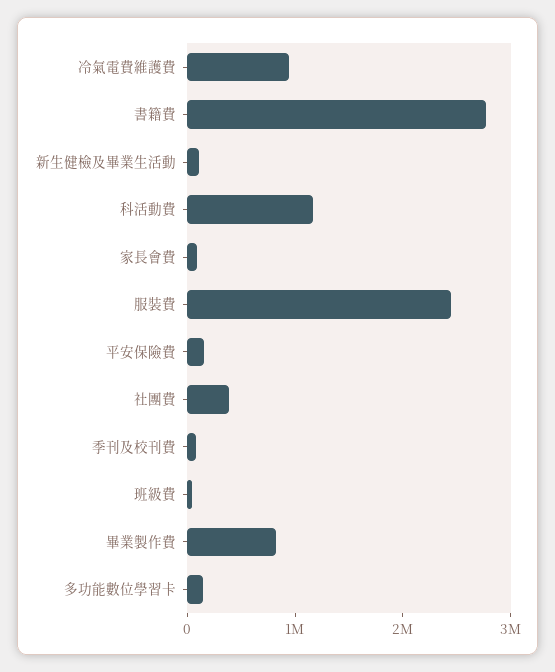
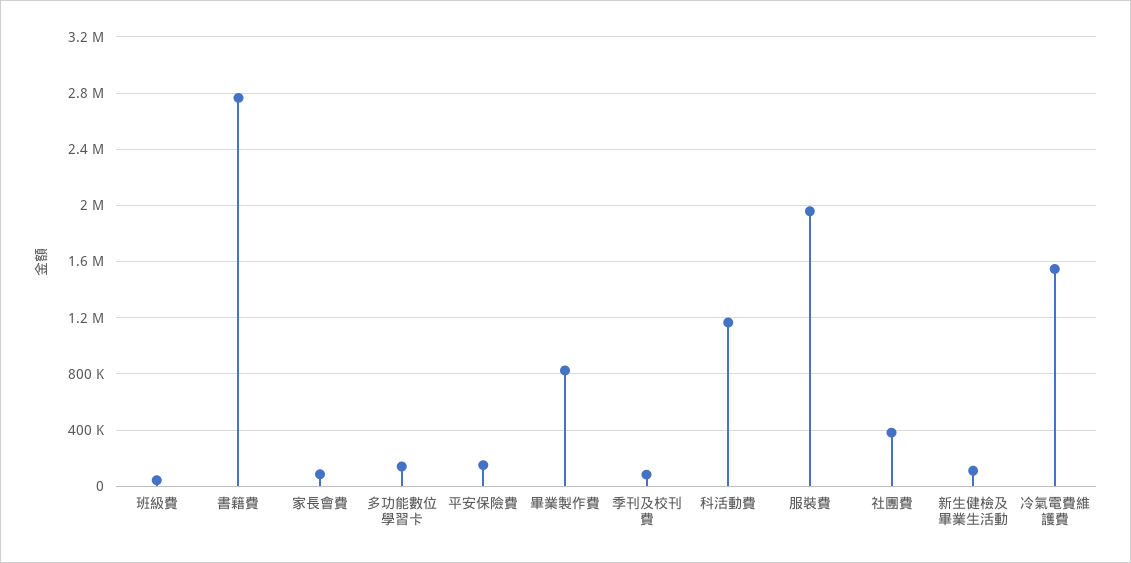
冷氣電費維護費: 1000000 -> 1550000
服裝費: 2400000 -> 1950000

